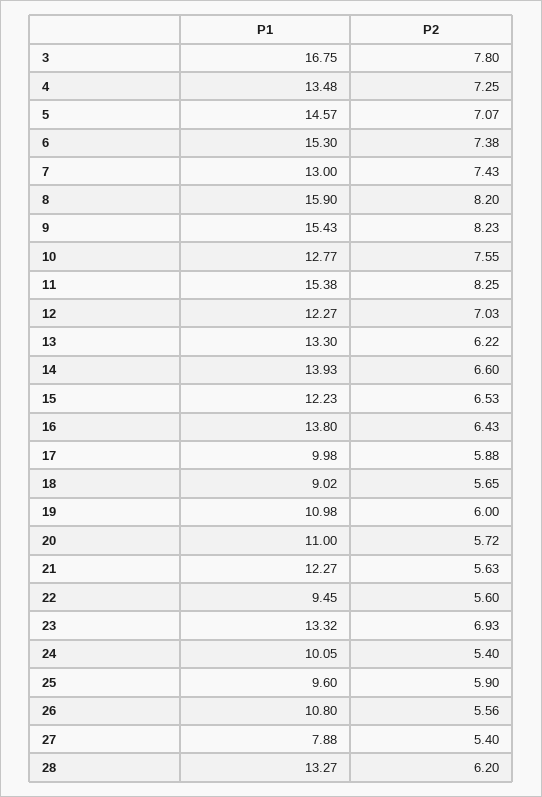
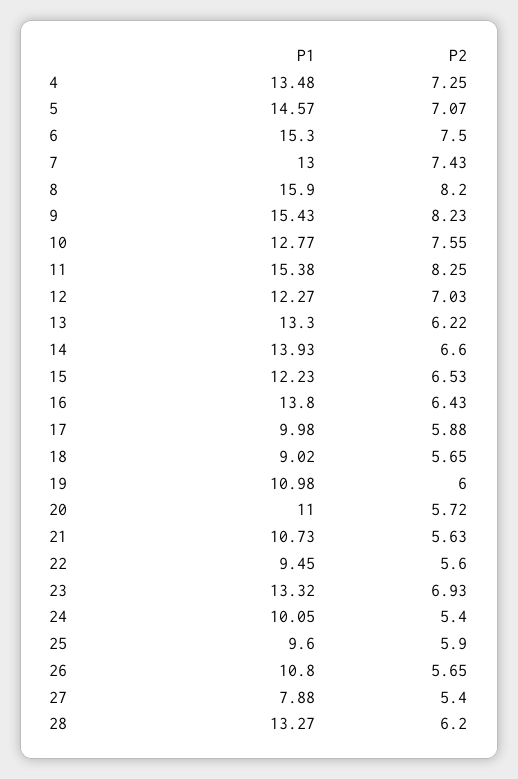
P1, 3: 16.75 -> none
P2, 3: 7.8 -> none
P2, 6: 7.38 -> 7.5
P1, 21: 12.27 -> 10.73
P2, 26: 5.56 -> 5.65

